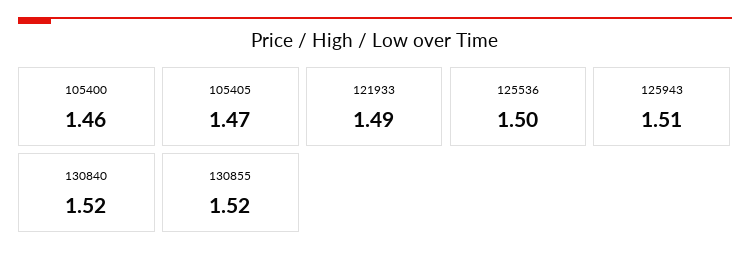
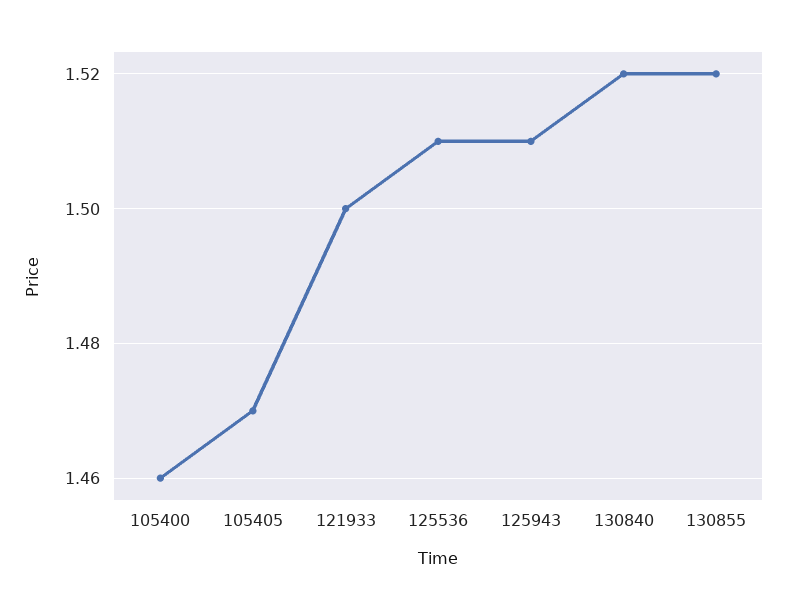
121933: 1.49 -> 1.5
125536: 1.5 -> 1.51

